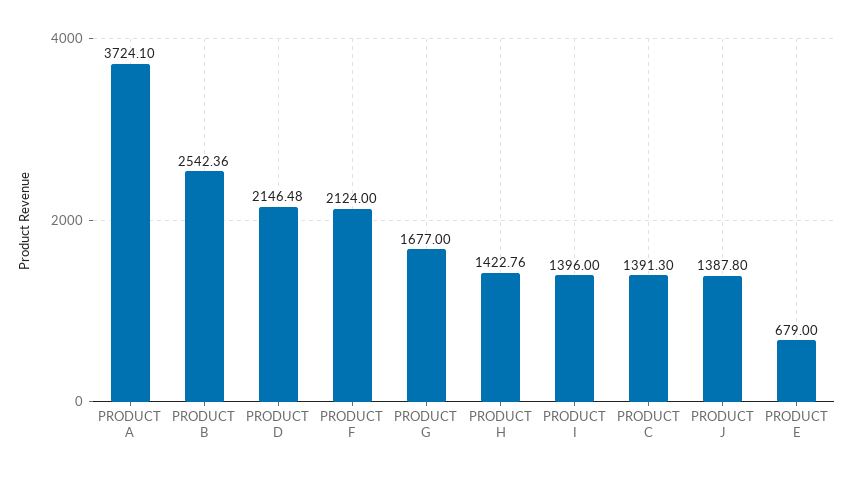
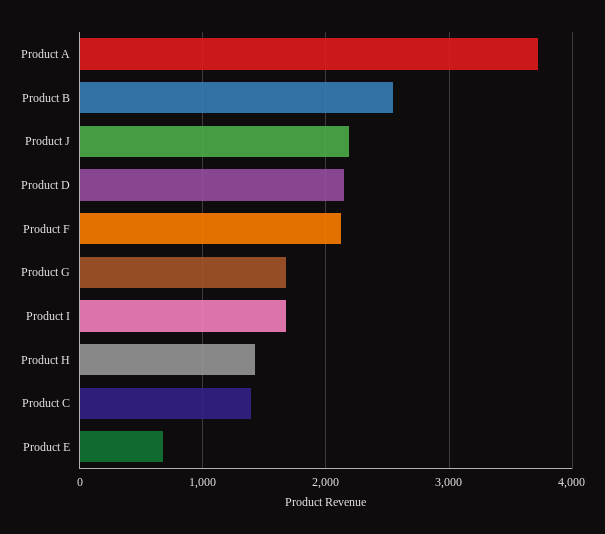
PRODUCT I: 1396 -> 1700
PRODUCT J: 1387.8 -> 2200

